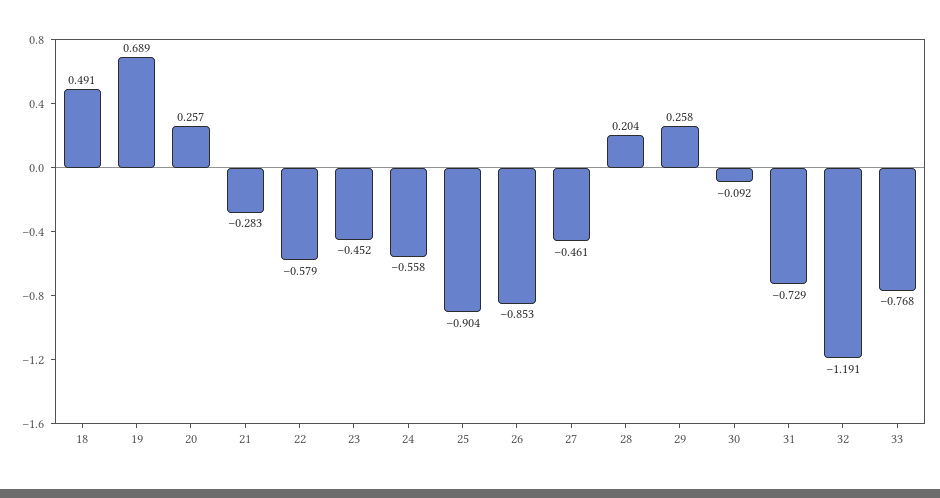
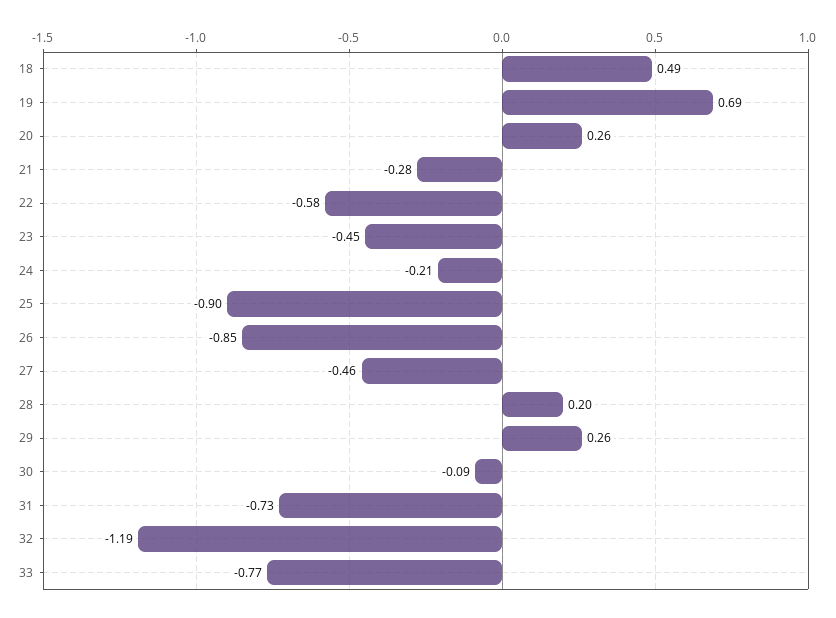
24: -0.558 -> -0.21

